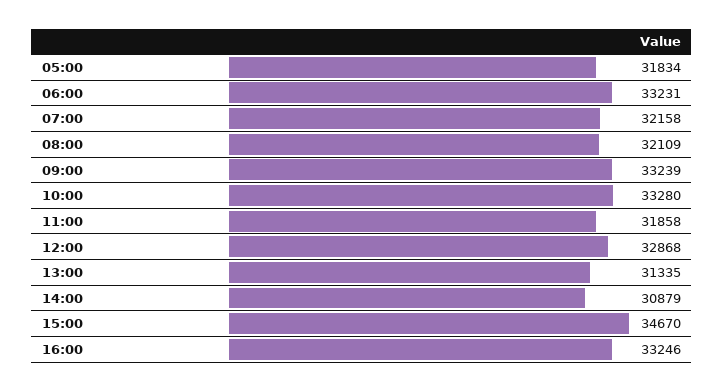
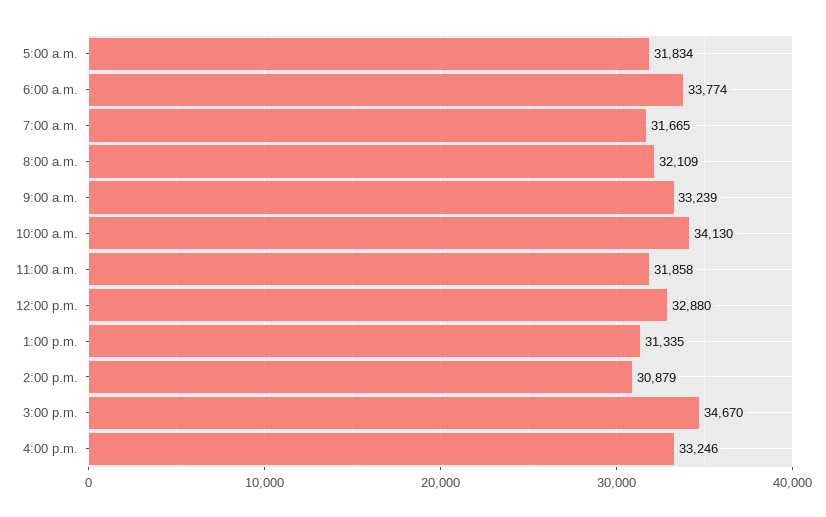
06:00: 33231 -> 33774
07:00: 32158 -> 31665
10:00: 33280 -> 34130
12:00: 32868 -> 32880

